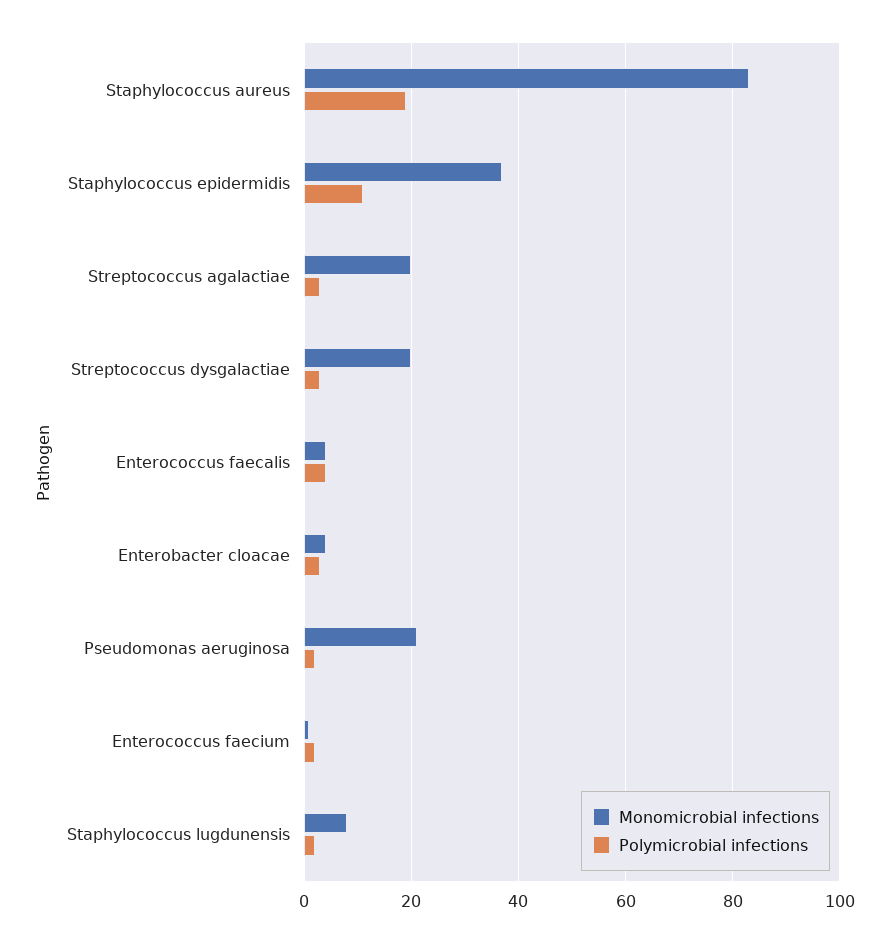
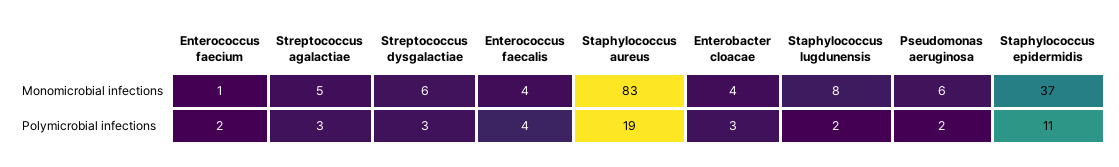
Monomicrobial infections, Streptococcus agalactiae: 20 -> 5
Monomicrobial infections, Streptococcus dysgalactiae: 20 -> 6
Monomicrobial infections, Pseudomonas aeruginosa: 20 -> 6

